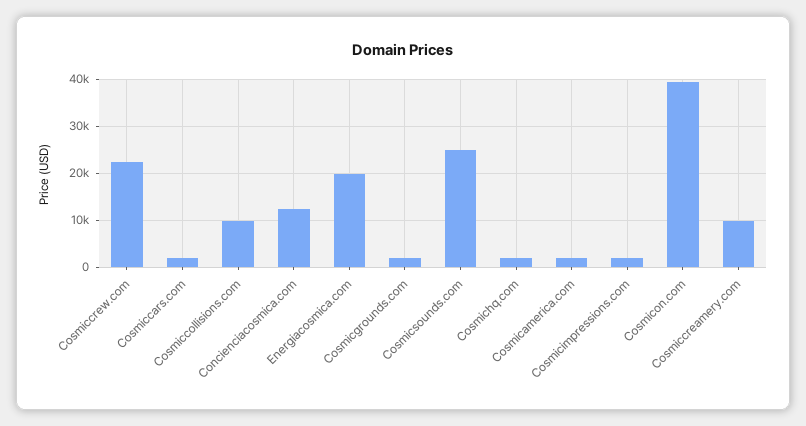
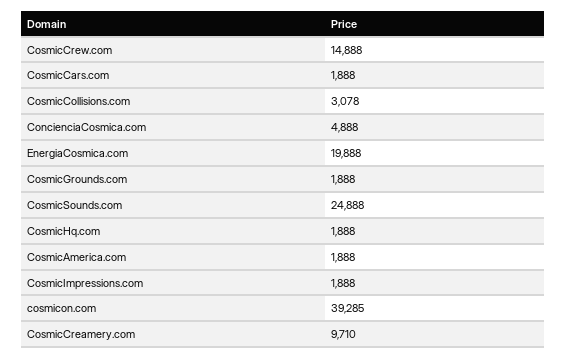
Cosmiccrew.com: 22000 -> 14888
Cosmiccollisions.com: 10000 -> 3078
Concienciacosmica.com: 12000 -> 4888

